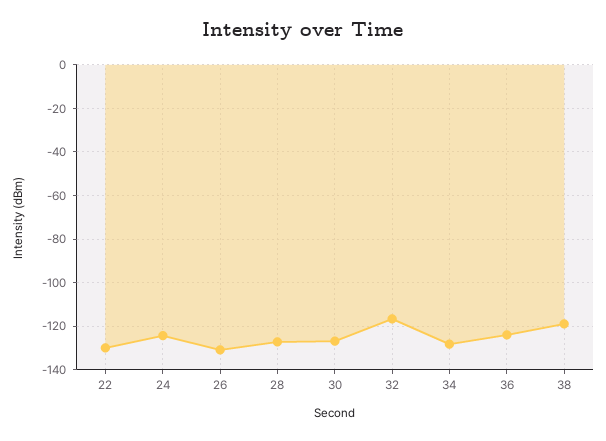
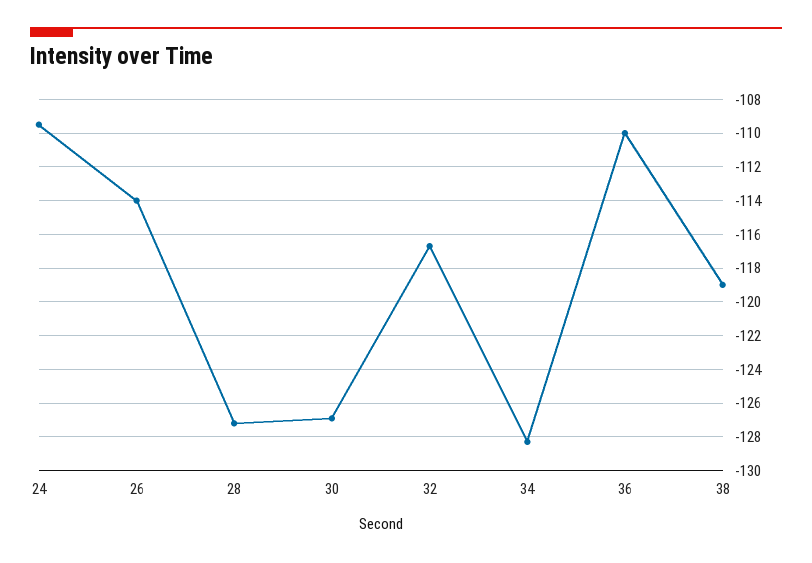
22: -130 -> none
24: -125 -> -109.5
26: -130 -> -114
36: -125 -> -110

